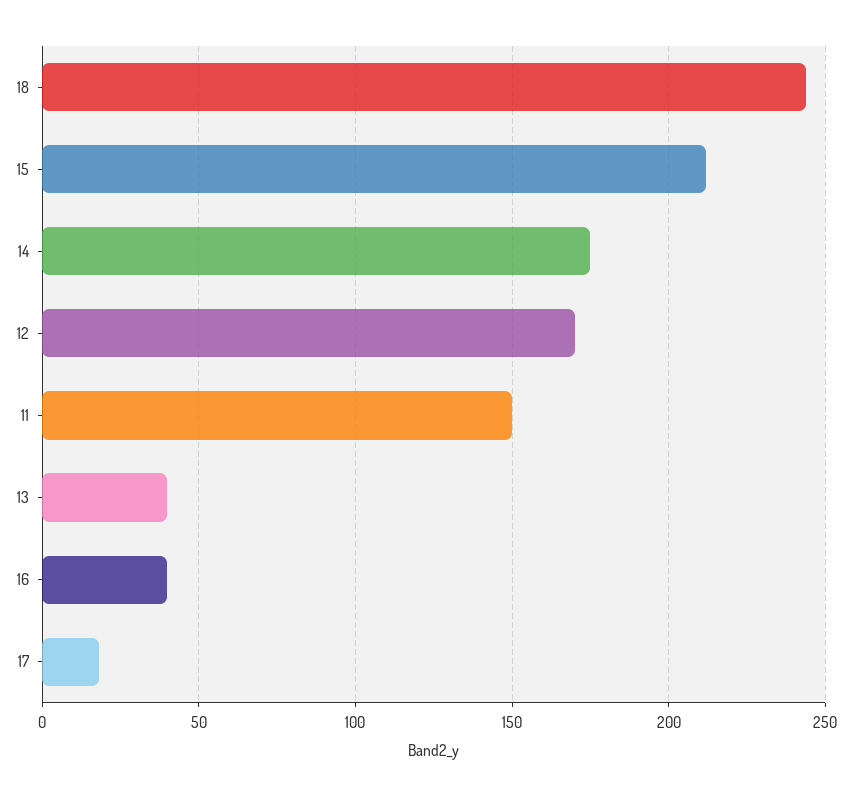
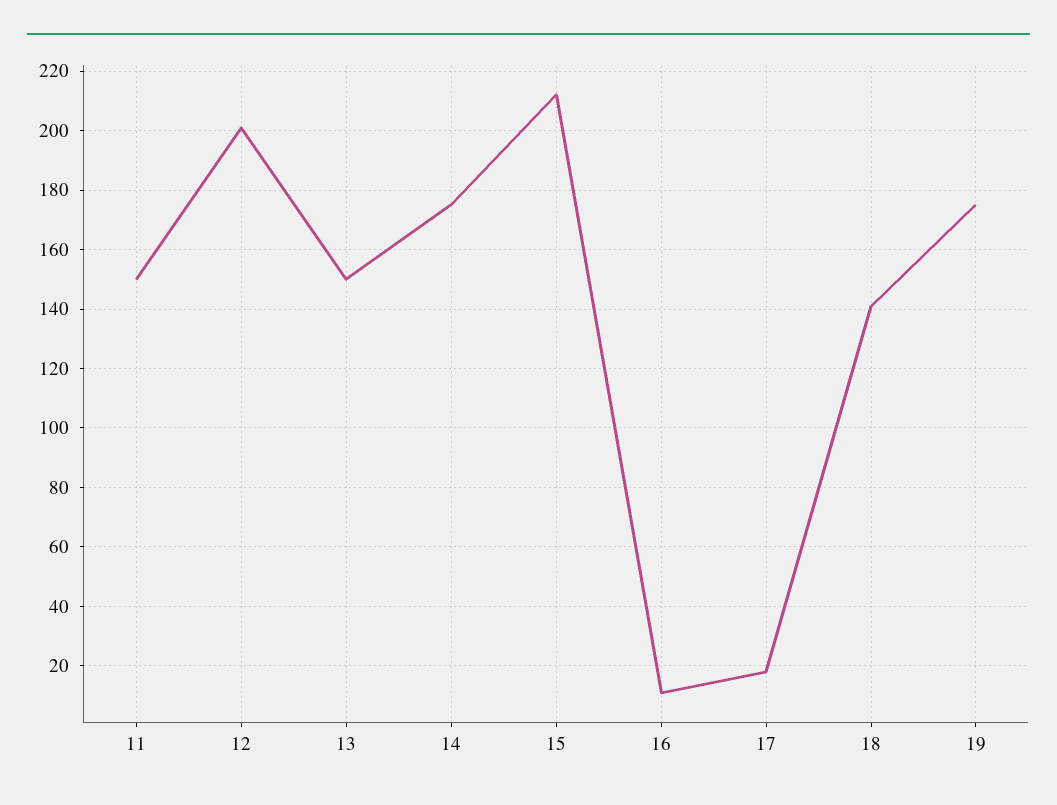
18: 245 -> 140
12: 170 -> 200
13: 40 -> 150
16: 40 -> 10
19: none -> 175

